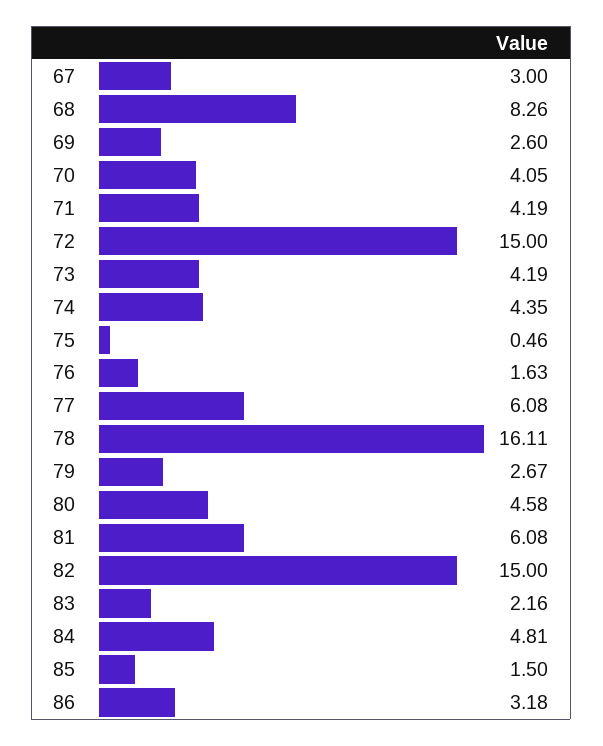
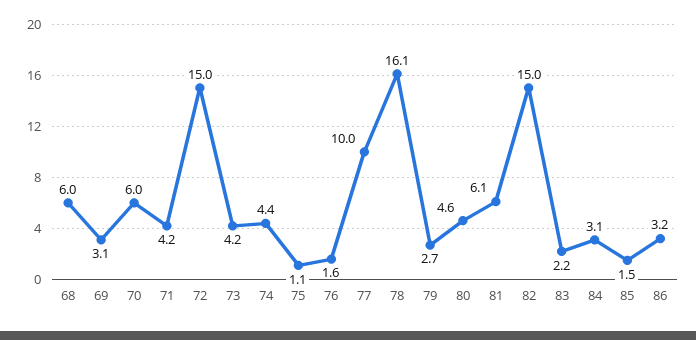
67: 3 -> none
68: 8.26 -> 6
69: 2.6 -> 3.1
70: 4.05 -> 6
75: 0.46 -> 1.1
77: 6.08 -> 10
84: 4.81 -> 3.1

